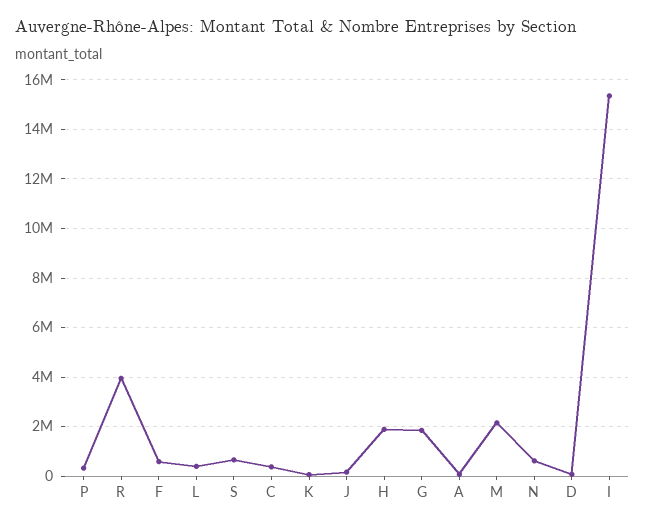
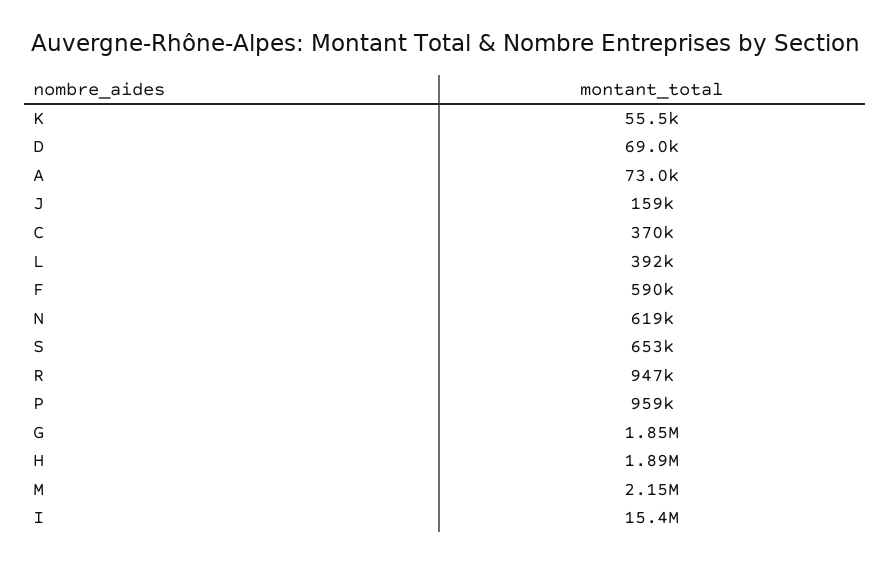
P: 250000 -> 959000
R: 4000000 -> 947000

